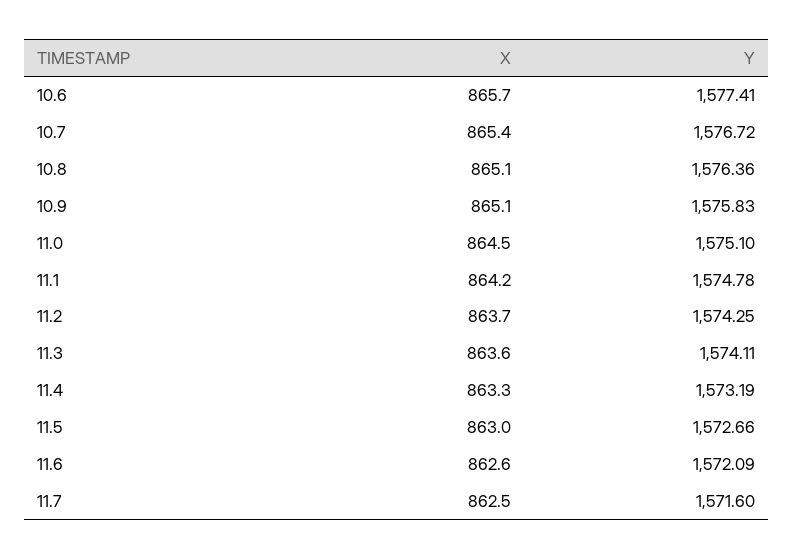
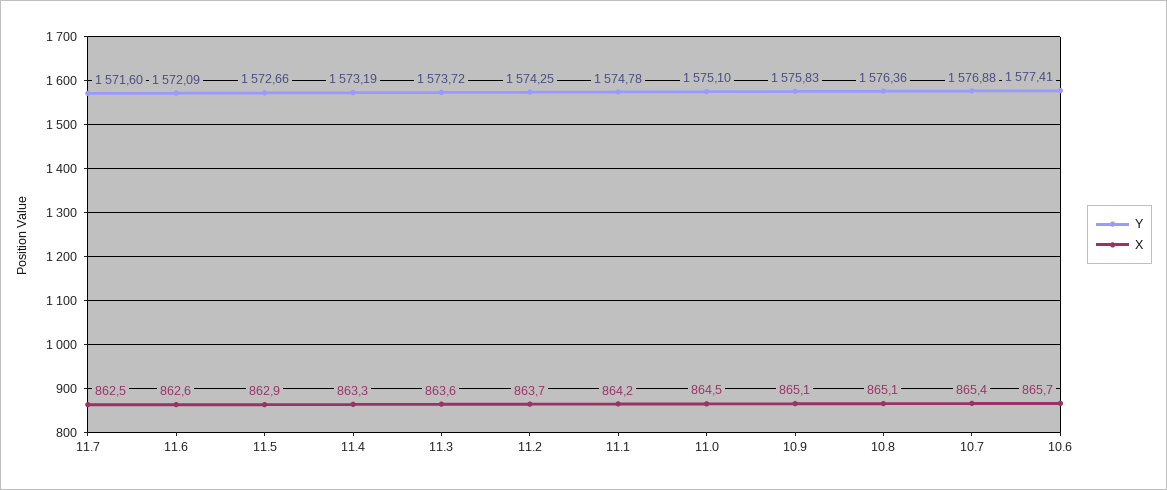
Y, 10.7: 1576.72 -> 1576.88
Y, 11.3: 1574.11 -> 1573.72
X, 11.5: 863 -> 862.9

